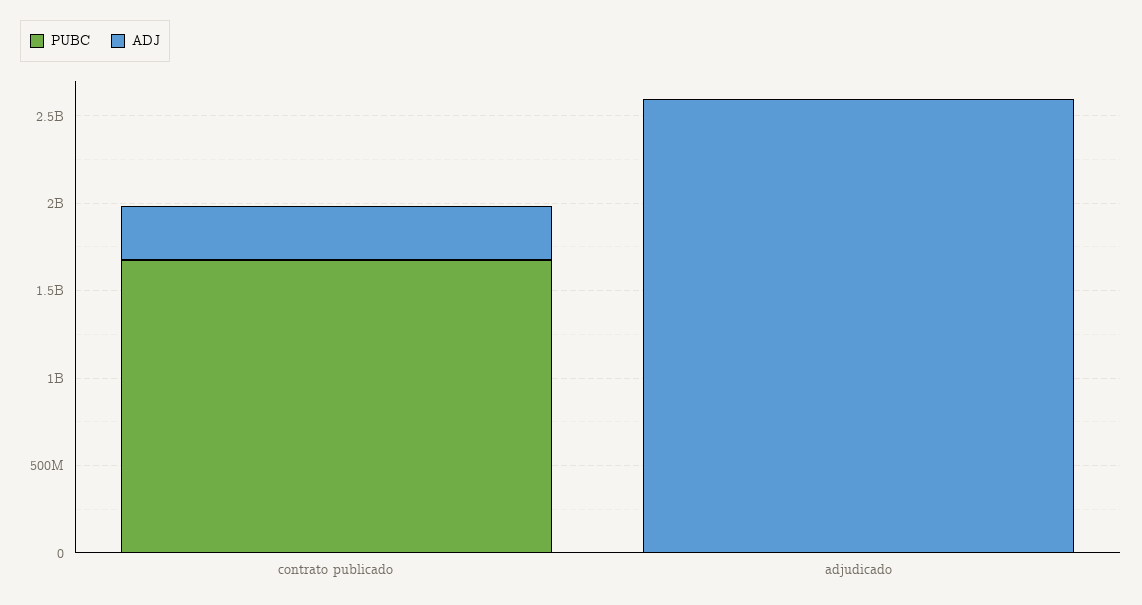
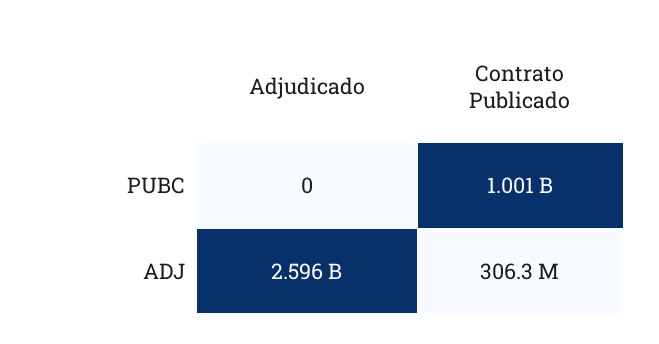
PUBC, contrato publicado: 1700000000 -> 1001000000

